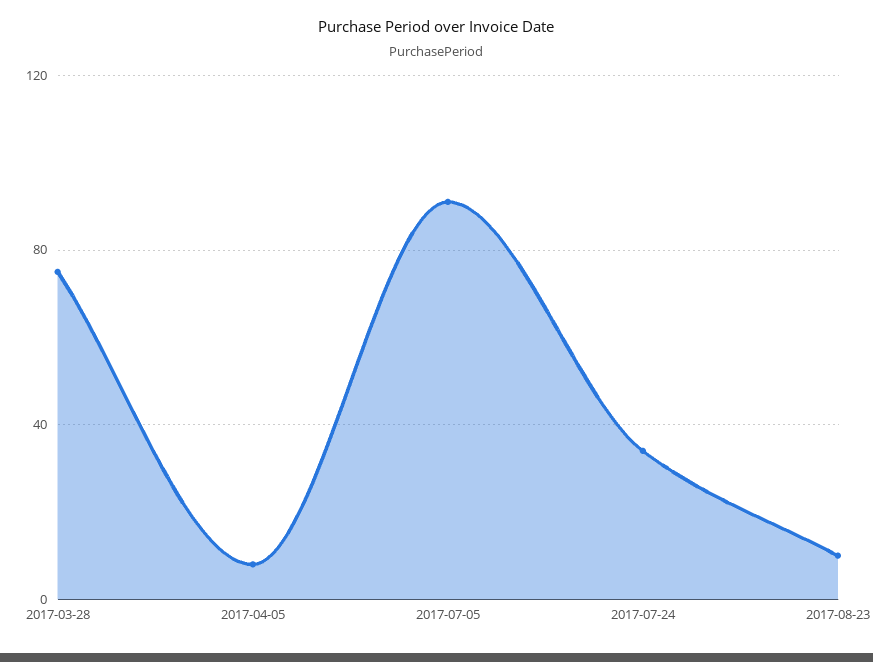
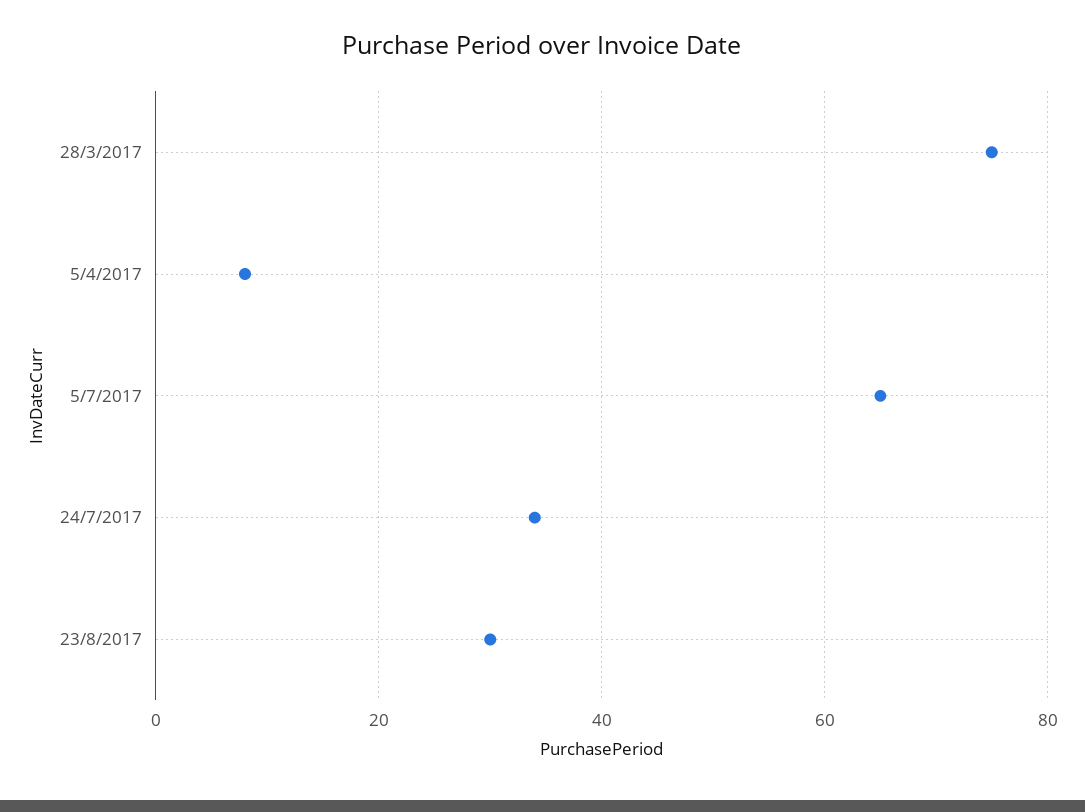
2017-07-05: 90 -> 65
2017-08-23: 10 -> 30

